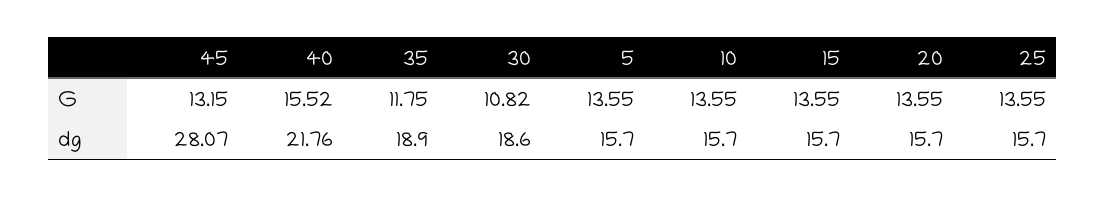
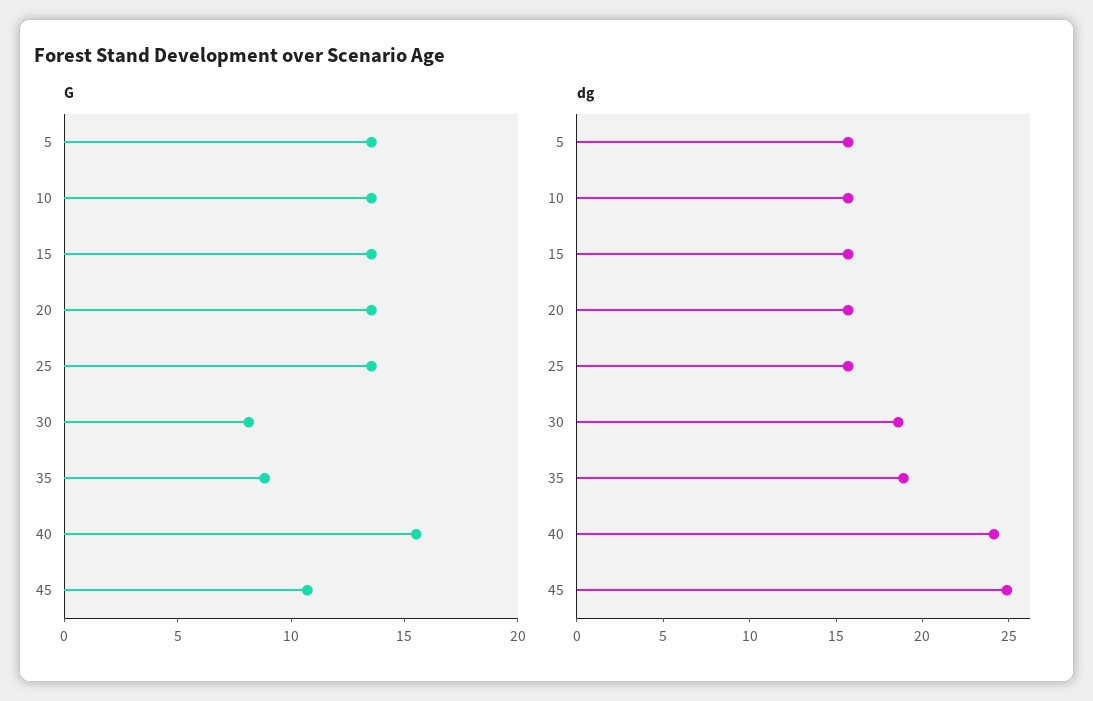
G, 45: 13.15 -> 11
G, 35: 11.75 -> 9
G, 30: 10.82 -> 8
dg, 45: 28.07 -> 25
dg, 40: 21.76 -> 24

